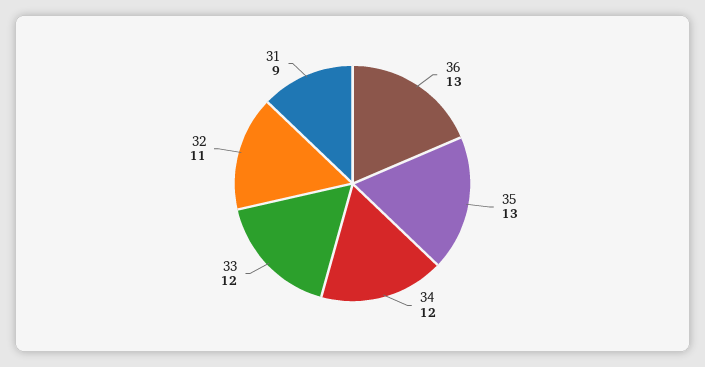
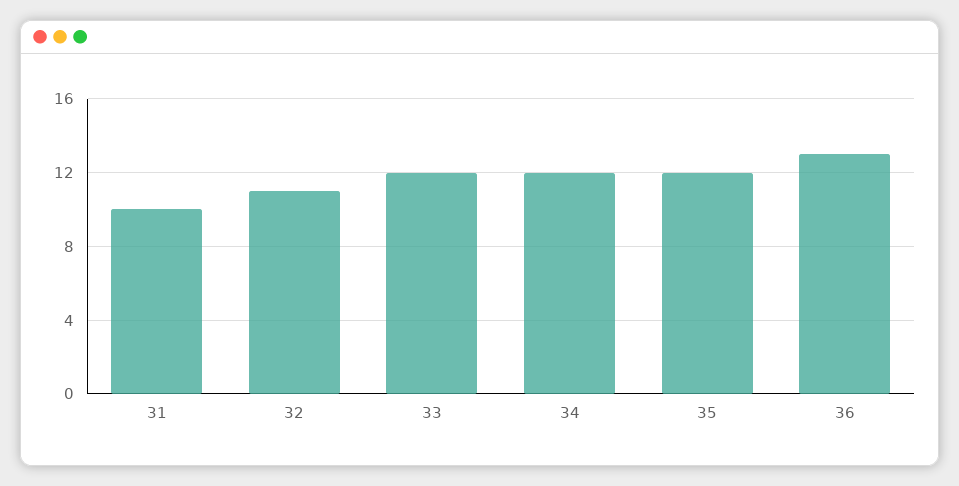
35: 13 -> 12
31: 9 -> 10

